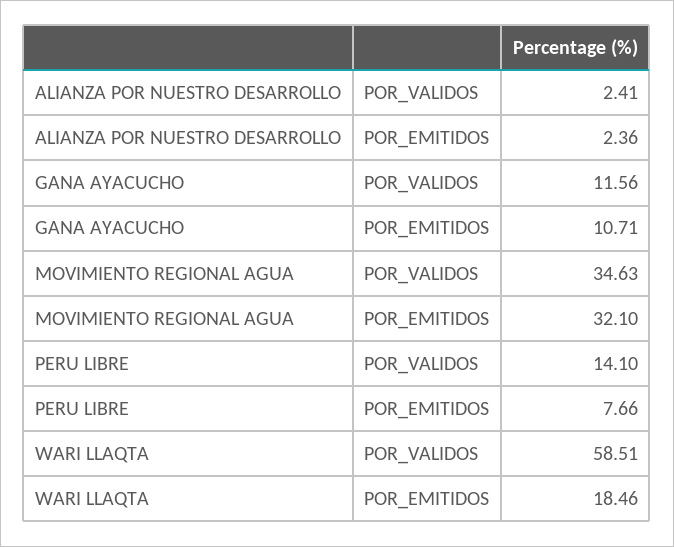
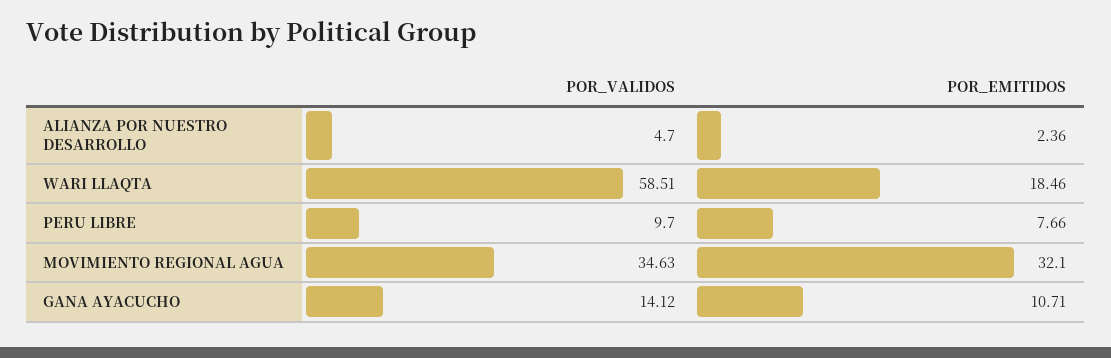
ALIANZA POR NUESTRO DESARROLLO, POR_VALIDOS: 2.41 -> 4.7
GANA AYACUCHO, POR_VALIDOS: 11.56 -> 14.12
PERU LIBRE, POR_VALIDOS: 14.1 -> 9.7

